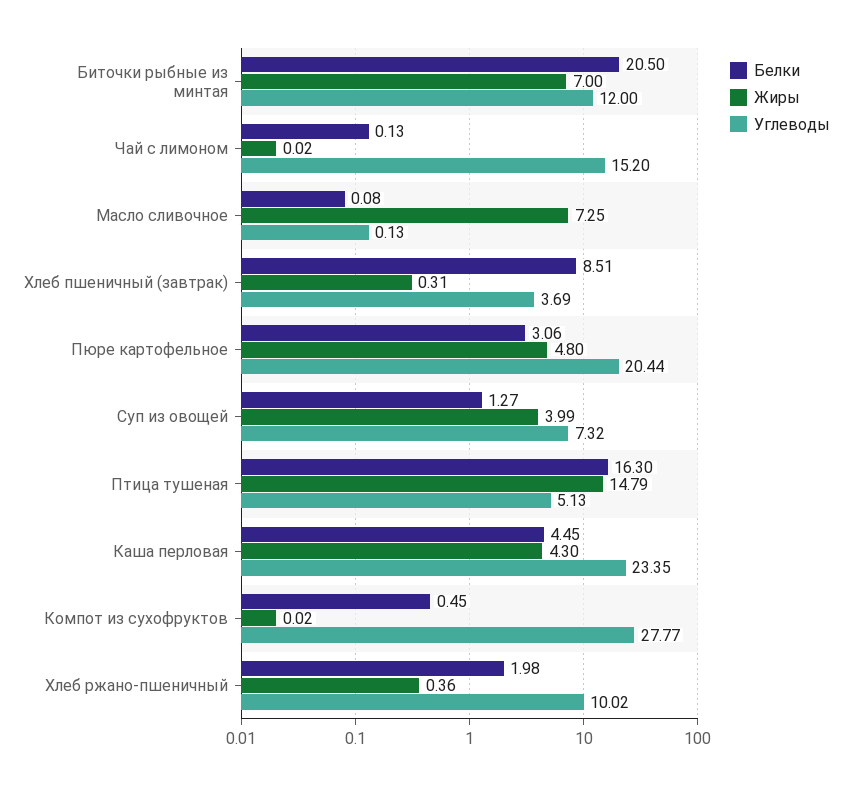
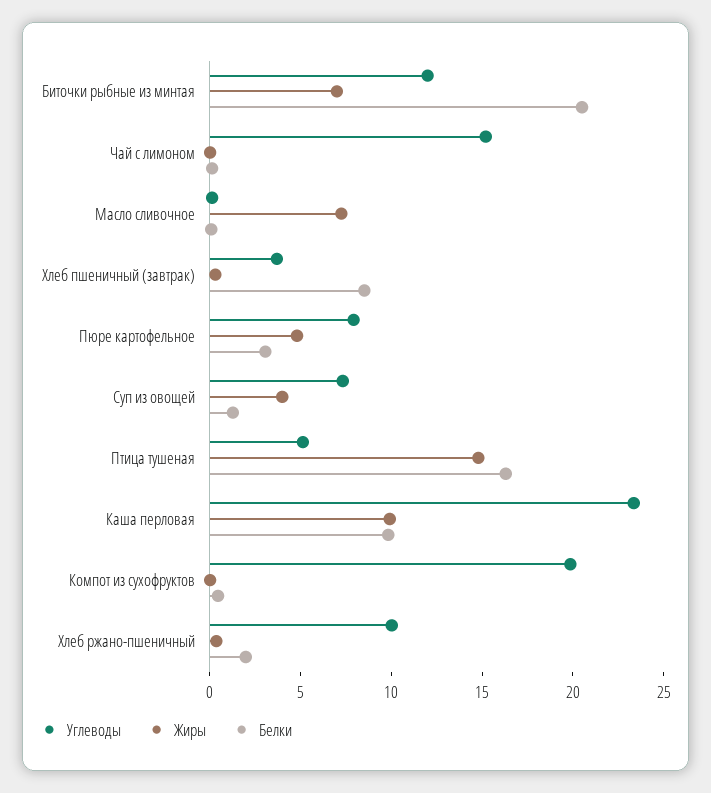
Углеводы, Пюре картофельное: 20.44 -> 8
Белки, Каша перловая: 4.45 -> 10
Жиры, Каша перловая: 4.3 -> 10
Углеводы, Компот из сухофруктов: 27.77 -> 20

